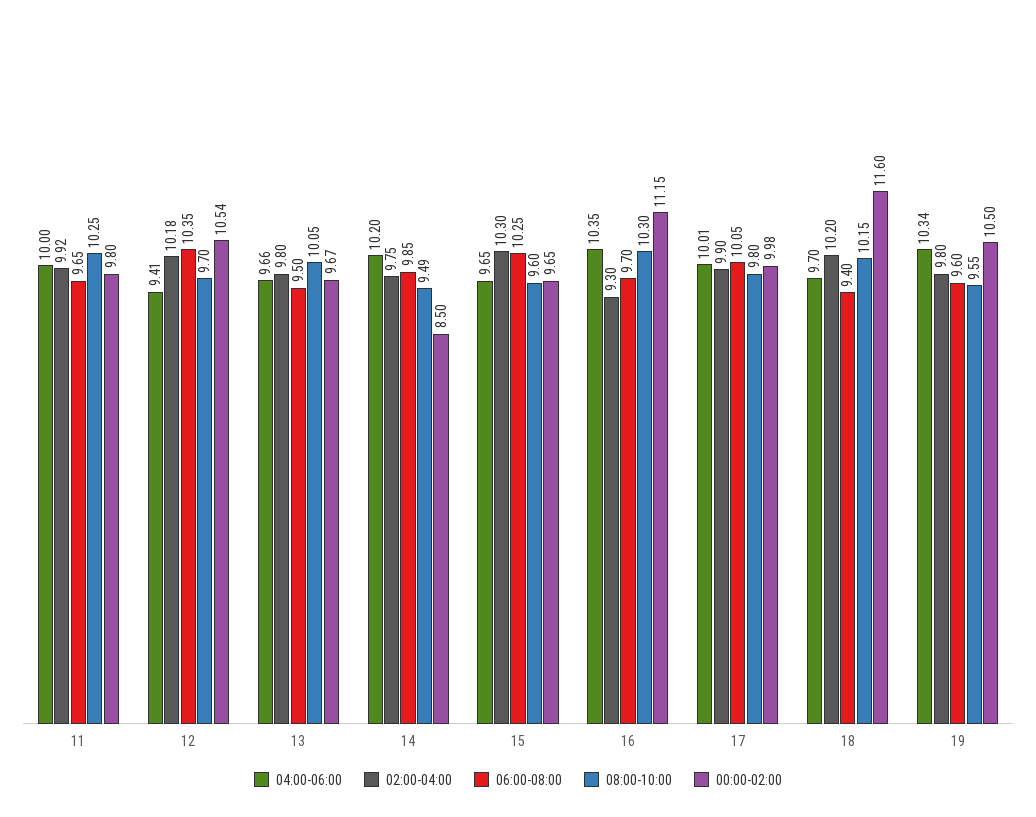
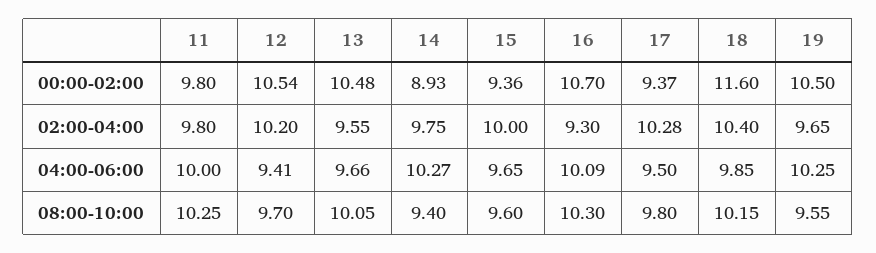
02:00-04:00, 11: 9.92 -> 9.8
06:00-08:00, 11: 9.65 -> none
02:00-04:00, 12: 10.18 -> 10.2
06:00-08:00, 12: 10.35 -> none
02:00-04:00, 13: 9.8 -> 9.55
06:00-08:00, 13: 9.5 -> none
00:00-02:00, 13: 9.67 -> 10.48
04:00-06:00, 14: 10.2 -> 10.27
06:00-08:00, 14: 9.85 -> none
08:00-10:00, 14: 9.49 -> 9.4
00:00-02:00, 14: 8.5 -> 8.93
02:00-04:00, 15: 10.3 -> 10
06:00-08:00, 15: 10.25 -> none
00:00-02:00, 15: 9.65 -> 9.36
04:00-06:00, 16: 10.35 -> 10.09
06:00-08:00, 16: 9.7 -> none
00:00-02:00, 16: 11.15 -> 10.7
04:00-06:00, 17: 10.01 -> 9.5
02:00-04:00, 17: 9.9 -> 10.28
06:00-08:00, 17: 10.05 -> none
00:00-02:00, 17: 9.98 -> 9.37
04:00-06:00, 18: 9.7 -> 9.85
02:00-04:00, 18: 10.2 -> 10.4
06:00-08:00, 18: 9.4 -> none
04:00-06:00, 19: 10.34 -> 10.25
02:00-04:00, 19: 9.8 -> 9.65
06:00-08:00, 19: 9.6 -> none

